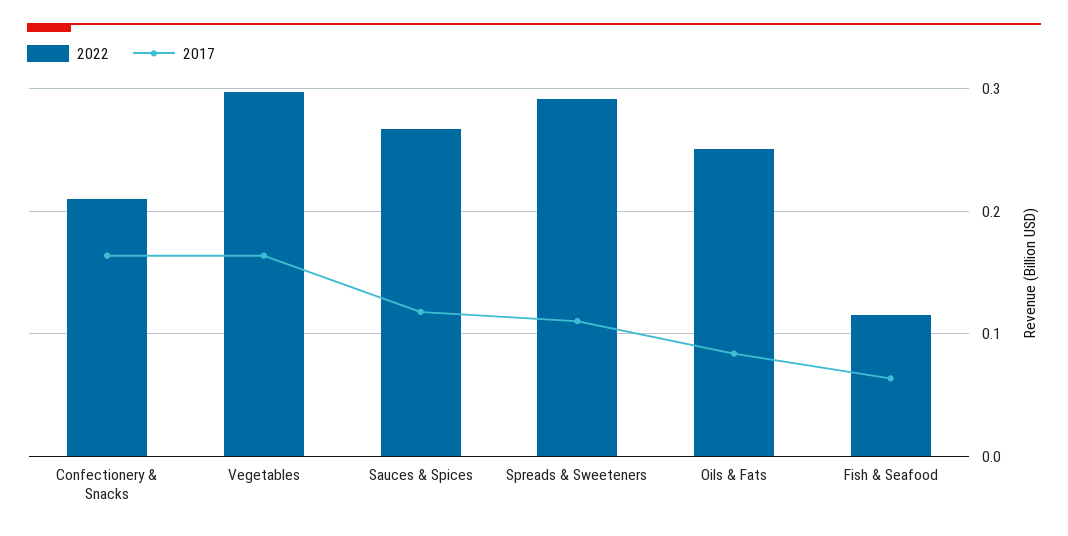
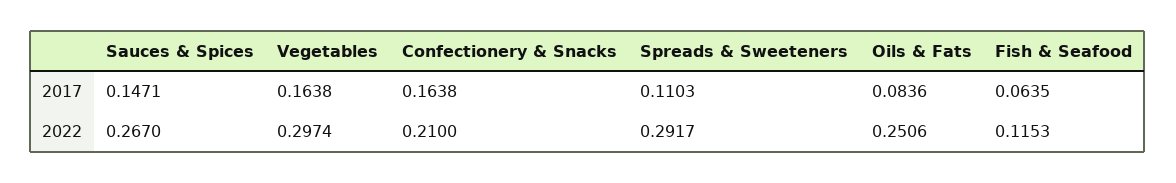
2017, Sauces & Spices: 0.12 -> 0.1471

